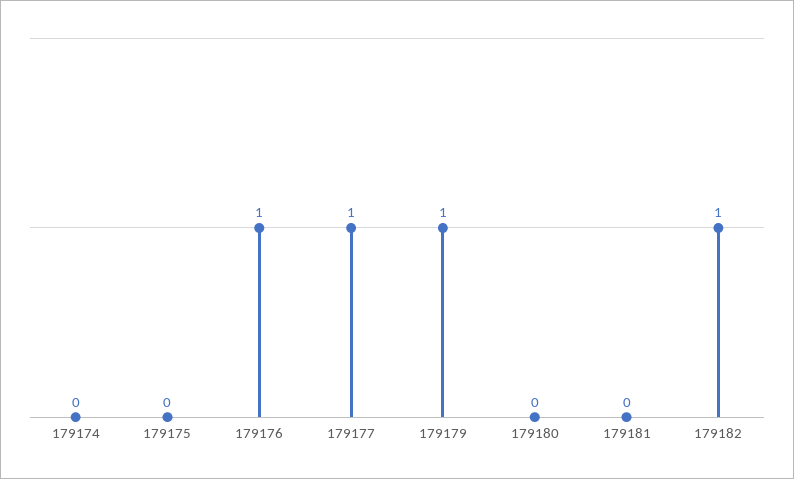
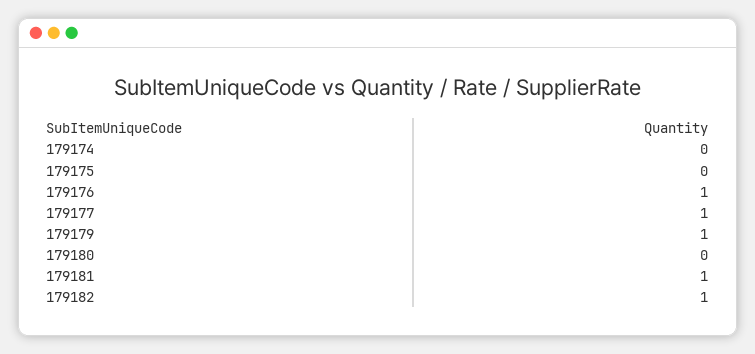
179181: 0 -> 1

